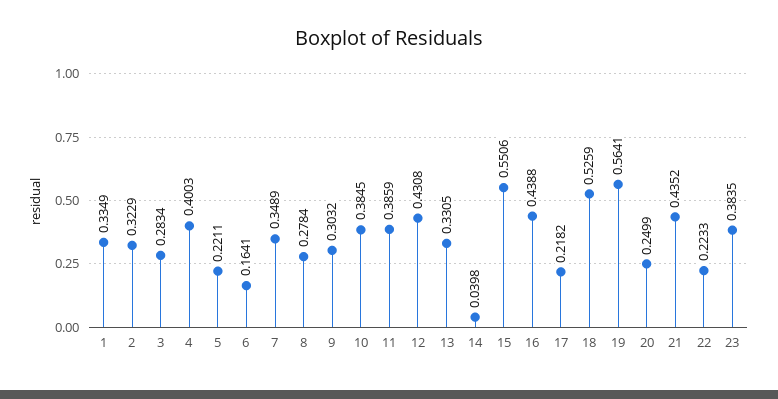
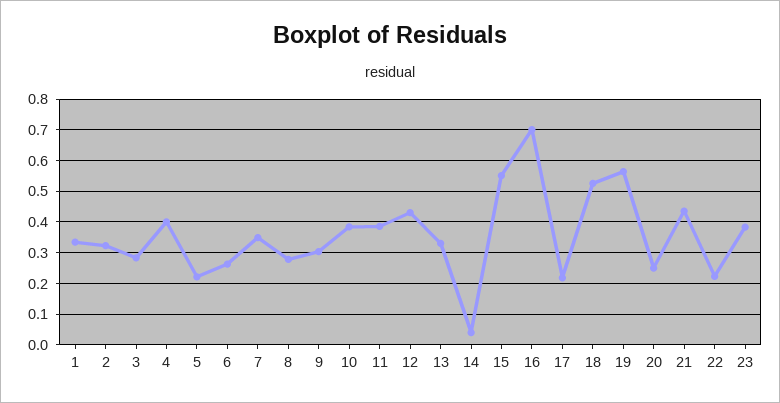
6: 0.1641 -> 0.26
16: 0.4388 -> 0.7

